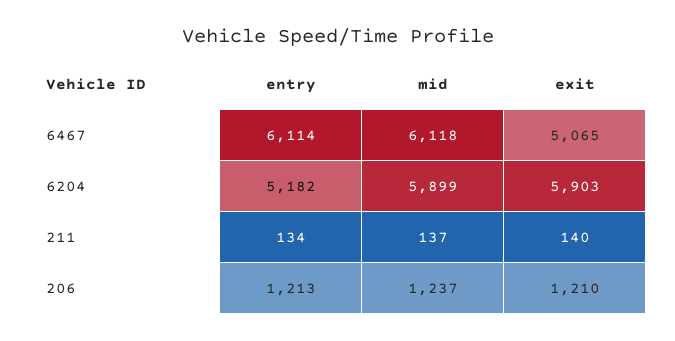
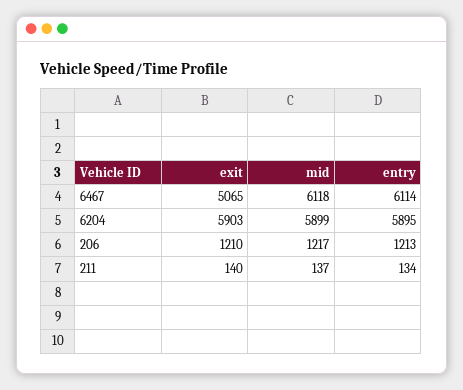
entry, 6204: 5182 -> 5895
mid, 206: 1237 -> 1217

